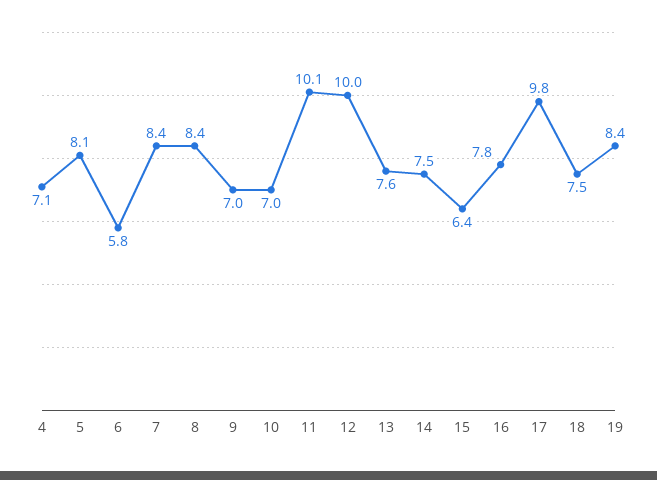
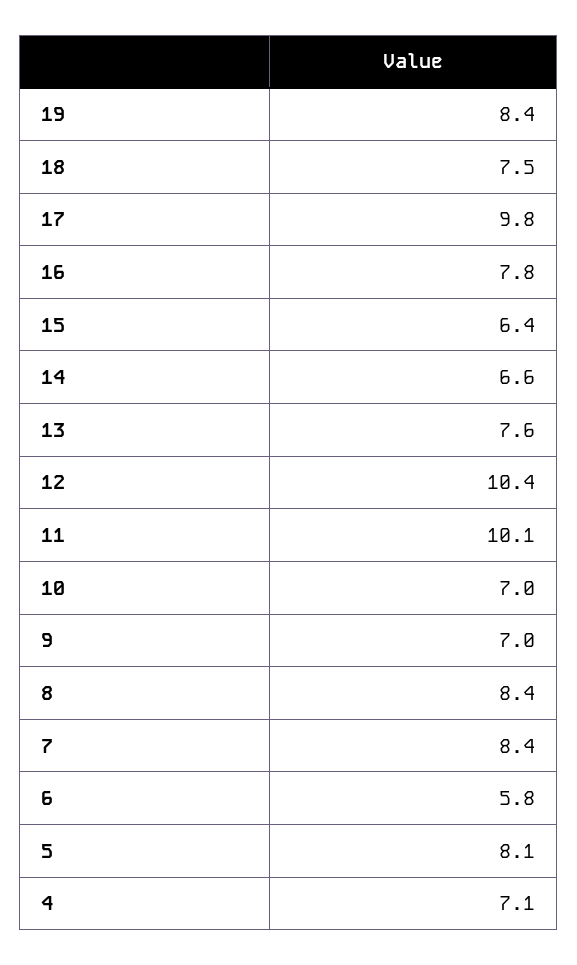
12: 10 -> 10.4
14: 7.5 -> 6.6

